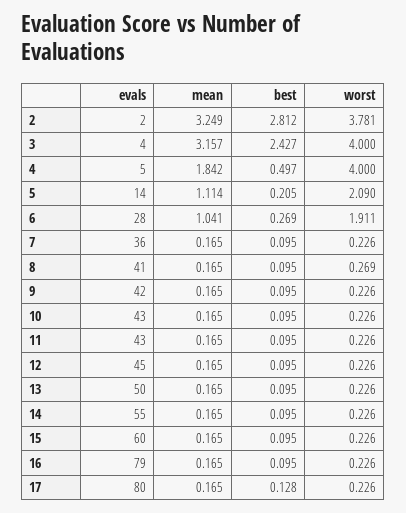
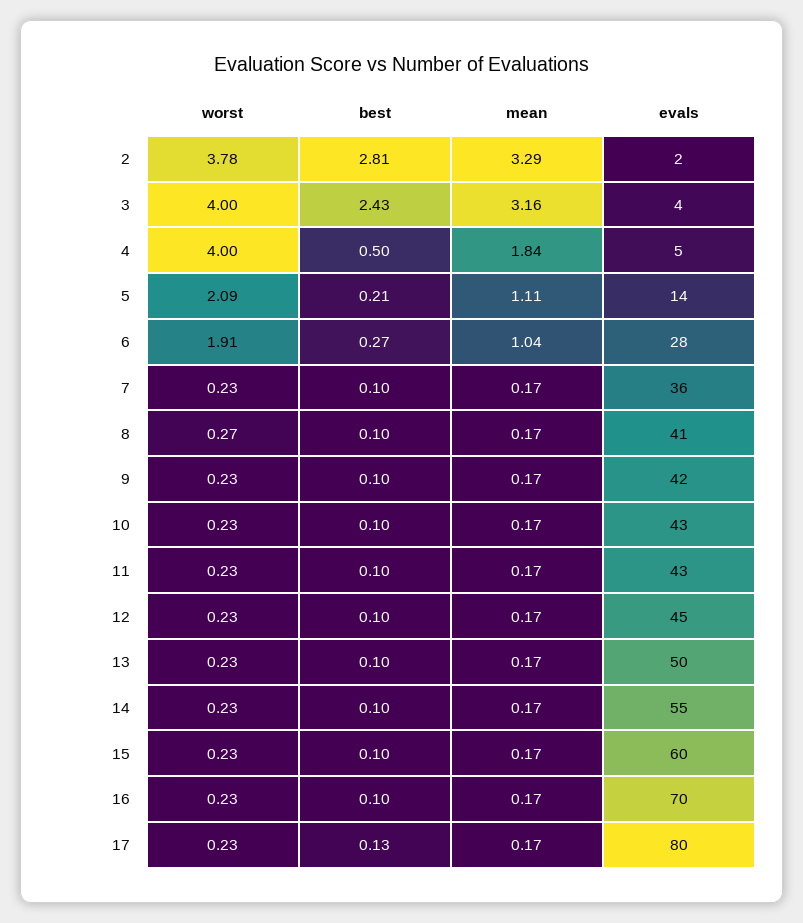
mean, 2: 3.249 -> 3.29
evals, 16: 79 -> 70

